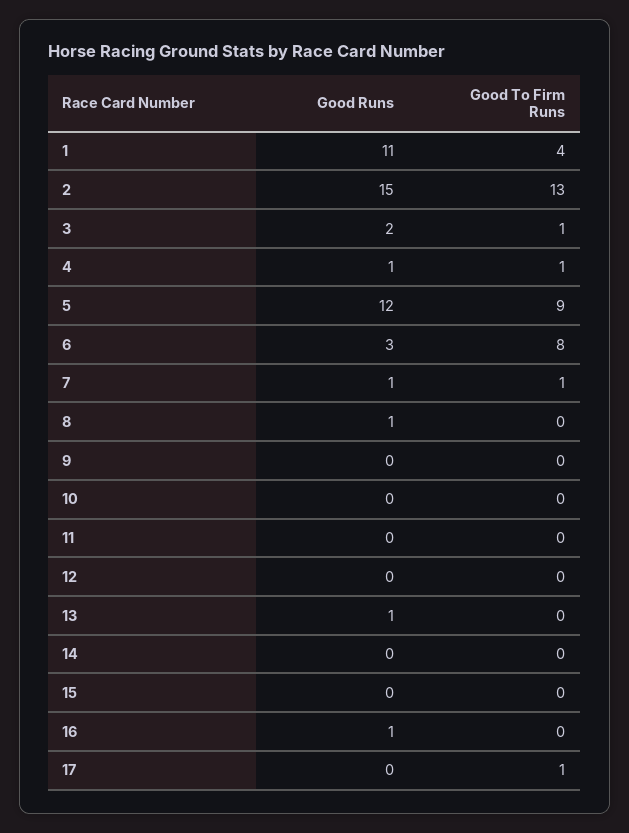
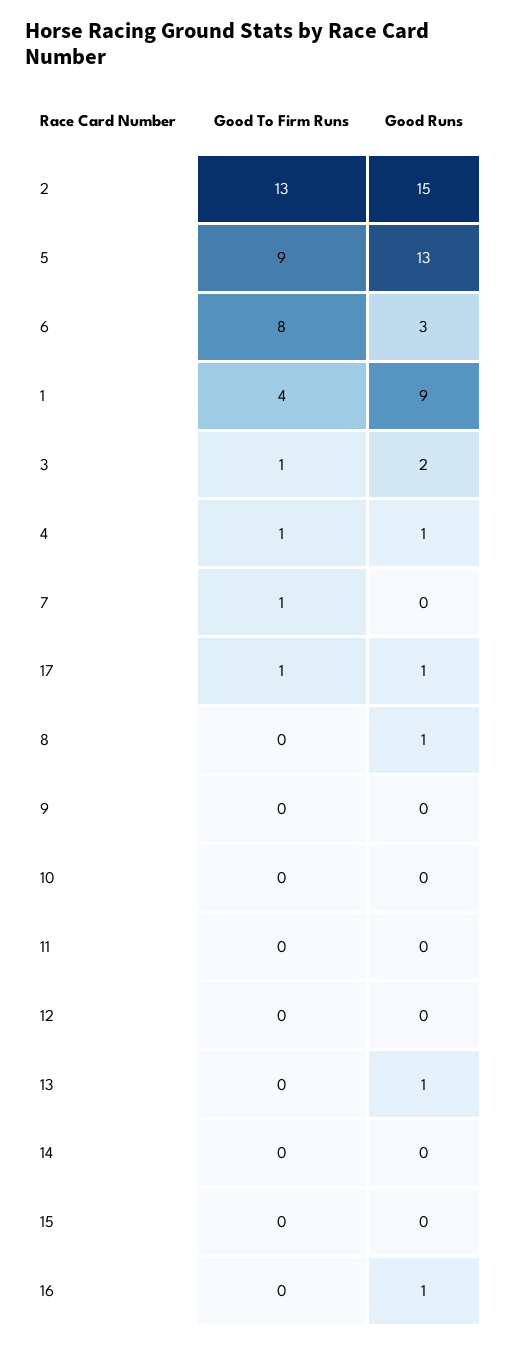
Good Runs, 1: 11 -> 9
Good Runs, 5: 12 -> 13
Good Runs, 7: 1 -> 0
Good Runs, 17: 0 -> 1

